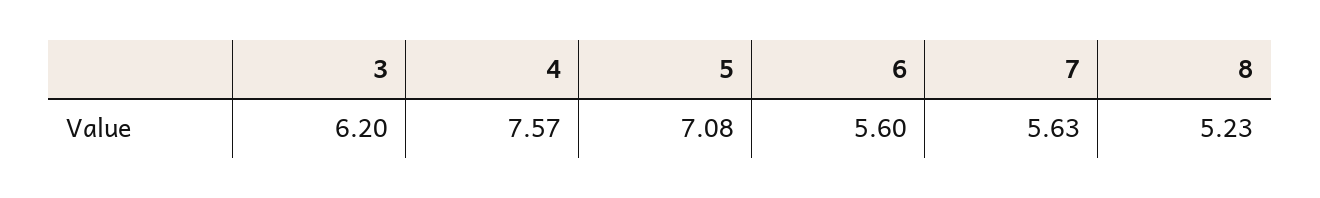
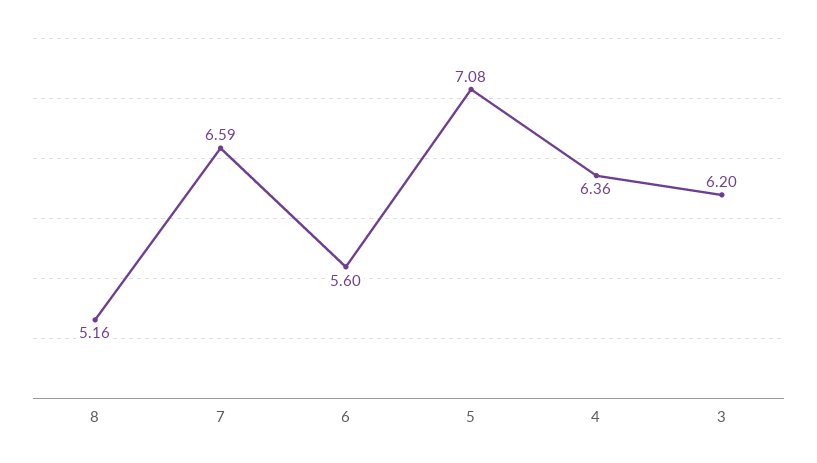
4: 7.57 -> 6.36
7: 5.63 -> 6.59
8: 5.23 -> 5.16

